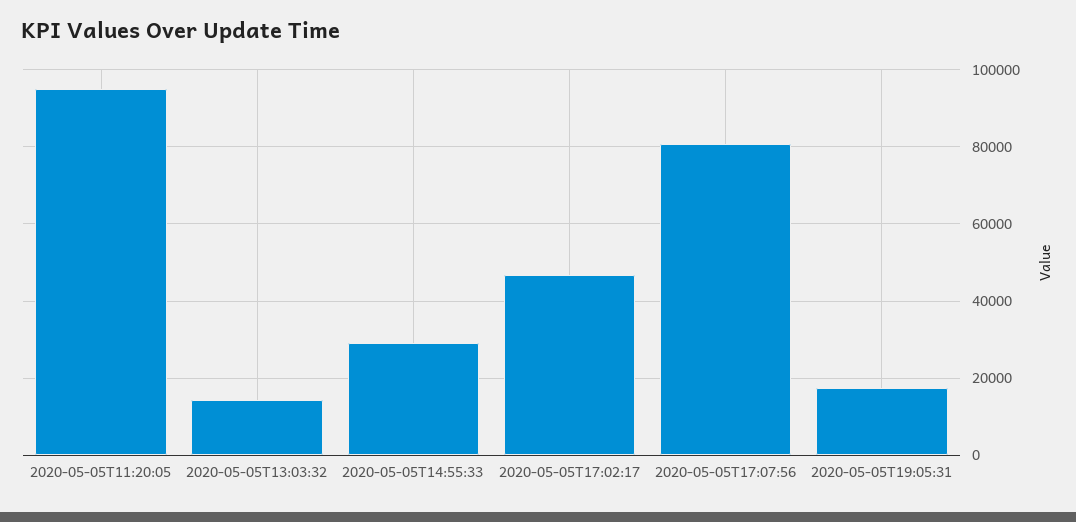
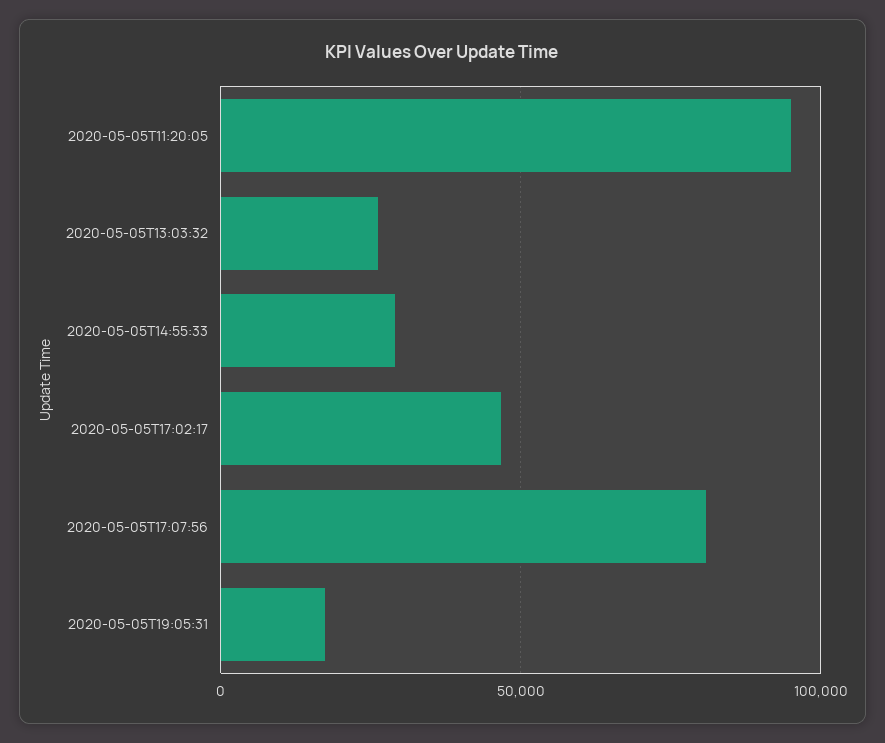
2020-05-05T13:03:32: 14000 -> 25000

